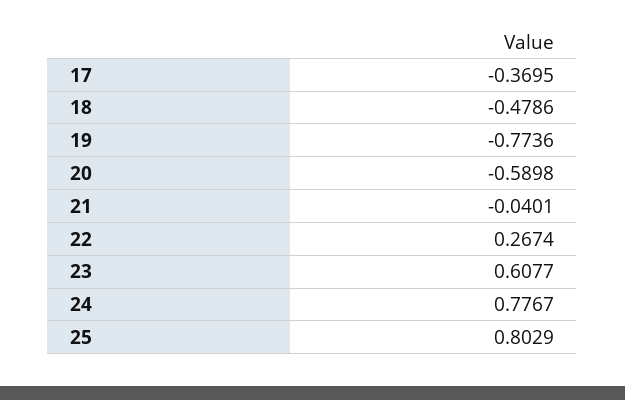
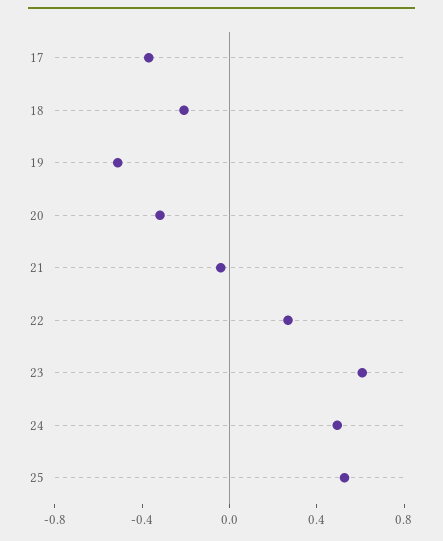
18: -0.4786 -> -0.2
19: -0.7736 -> -0.5
20: -0.5898 -> -0.3
24: 0.7767 -> 0.5
25: 0.8029 -> 0.5

